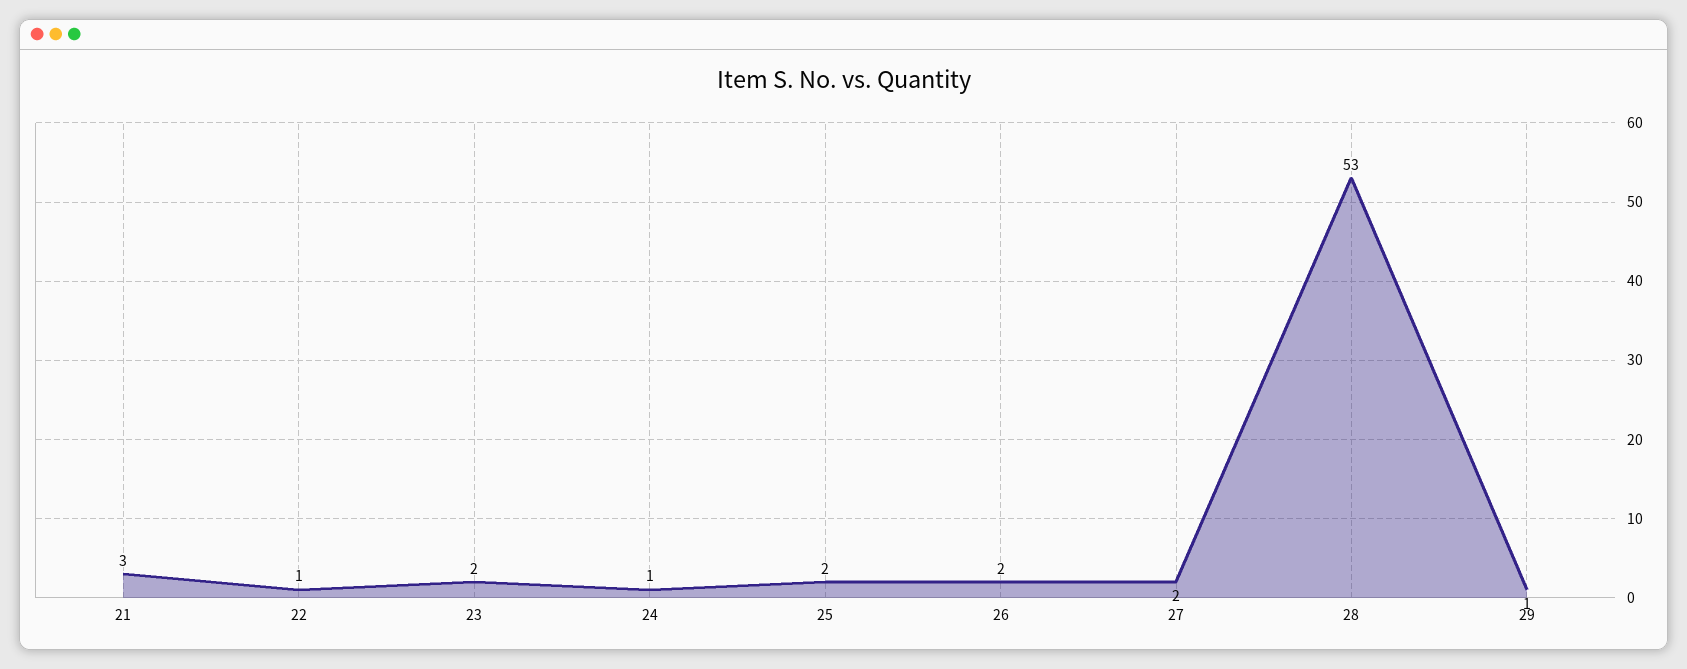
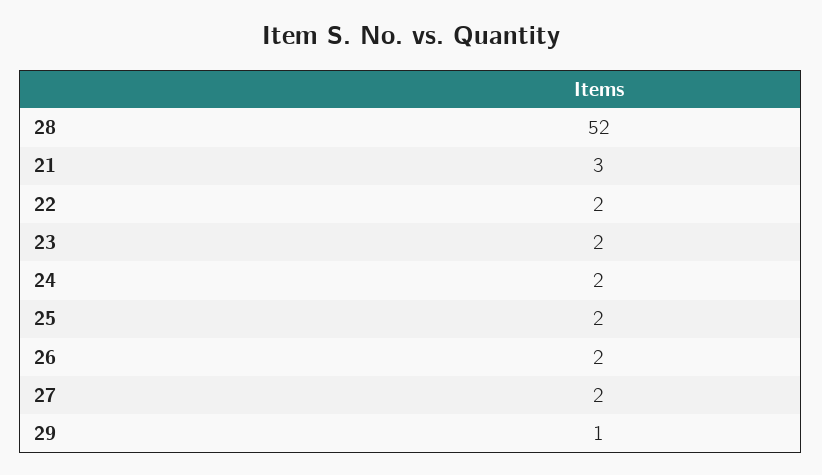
22: 1 -> 2
24: 1 -> 2
28: 53 -> 52

